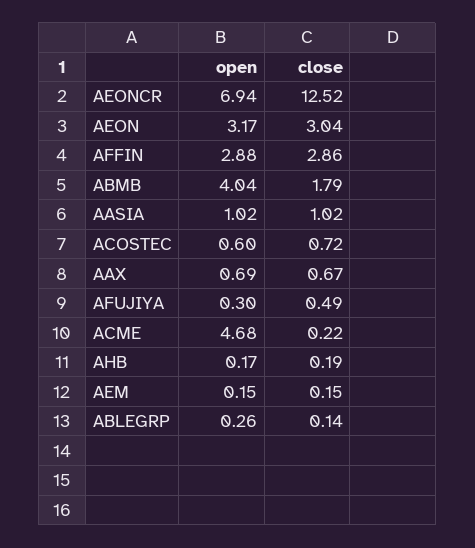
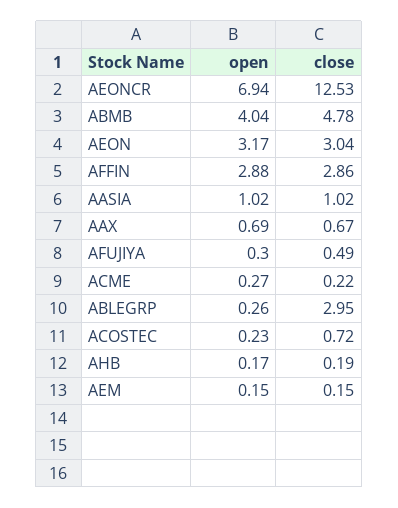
close, AEONCR: 12.52 -> 12.53
close, ABMB: 1.79 -> 4.78
open, ACOSTEC: 0.6 -> 0.23
open, ACME: 4.68 -> 0.27
close, ABLEGRP: 0.14 -> 2.95

